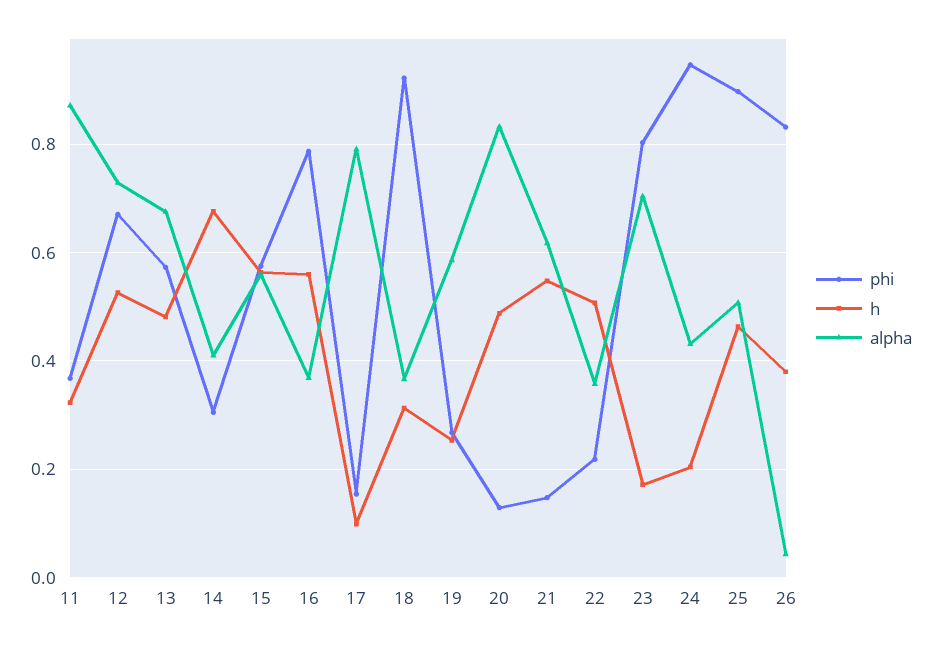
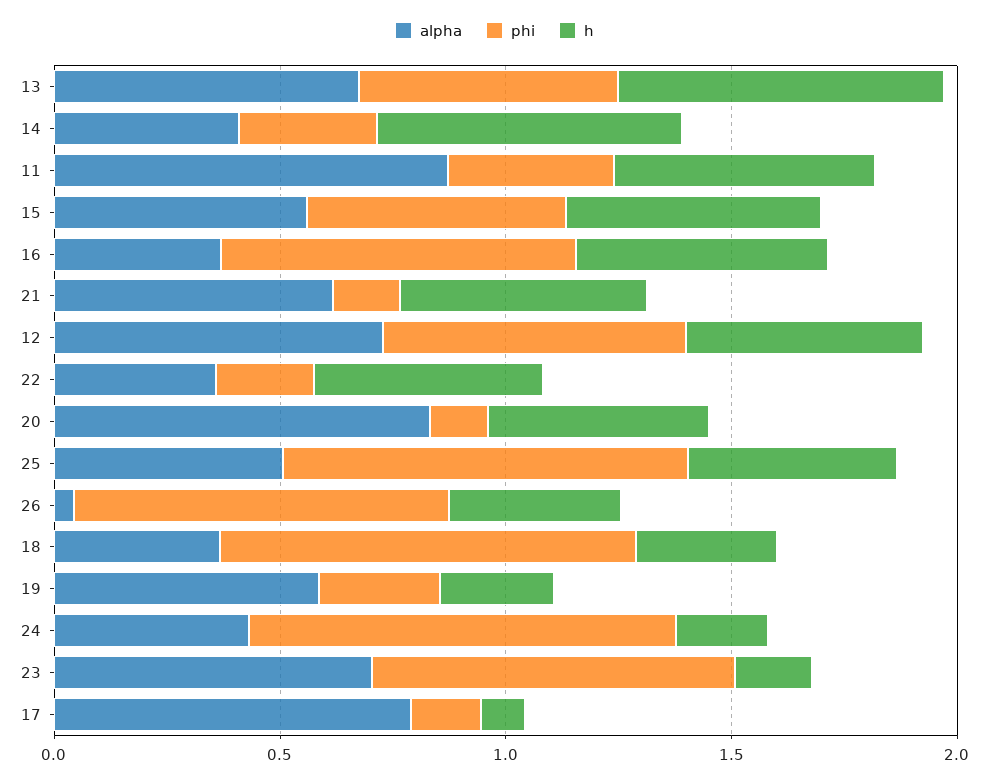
h, 11: 0.32 -> 0.6
h, 13: 0.48 -> 0.7

